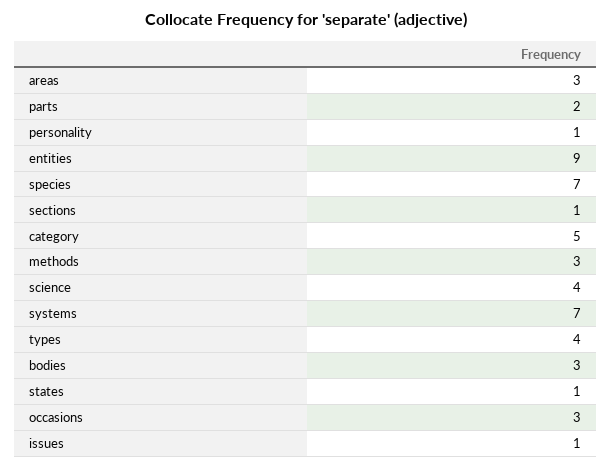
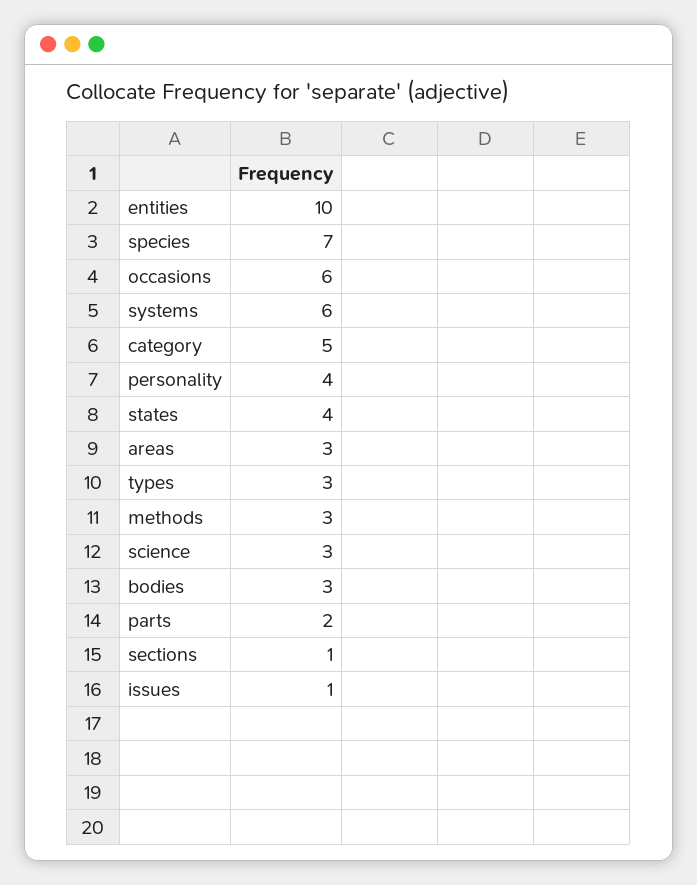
personality: 1 -> 4
entities: 9 -> 10
science: 4 -> 3
systems: 7 -> 6
types: 4 -> 3
states: 1 -> 4
occasions: 3 -> 6

